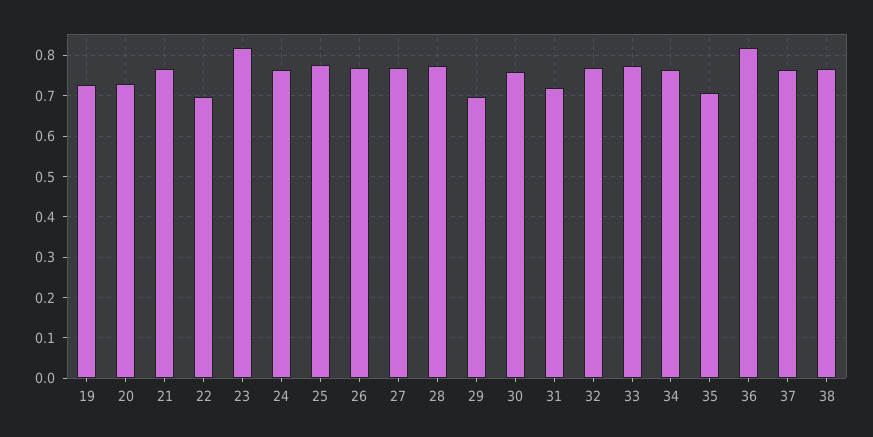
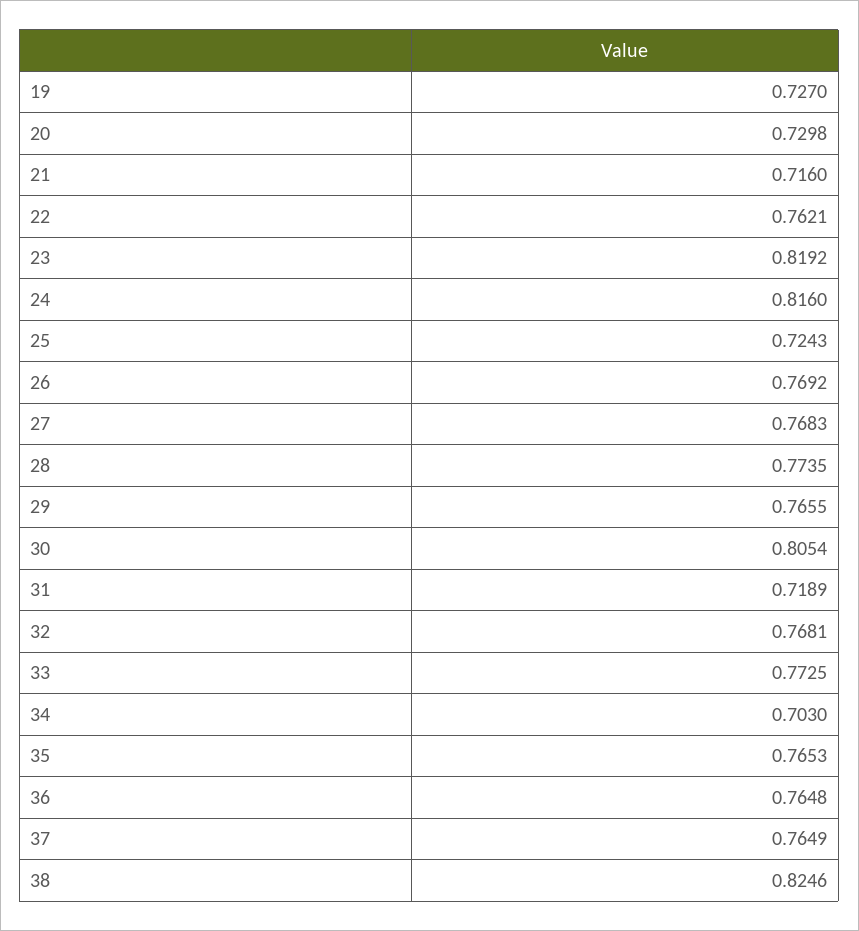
21: 0.76 -> 0.716
22: 0.7 -> 0.7621
24: 0.76 -> 0.816
25: 0.78 -> 0.7243
29: 0.7 -> 0.7655
30: 0.76 -> 0.8054
34: 0.76 -> 0.703
35: 0.7 -> 0.7653
36: 0.82 -> 0.7648
38: 0.76 -> 0.8246

